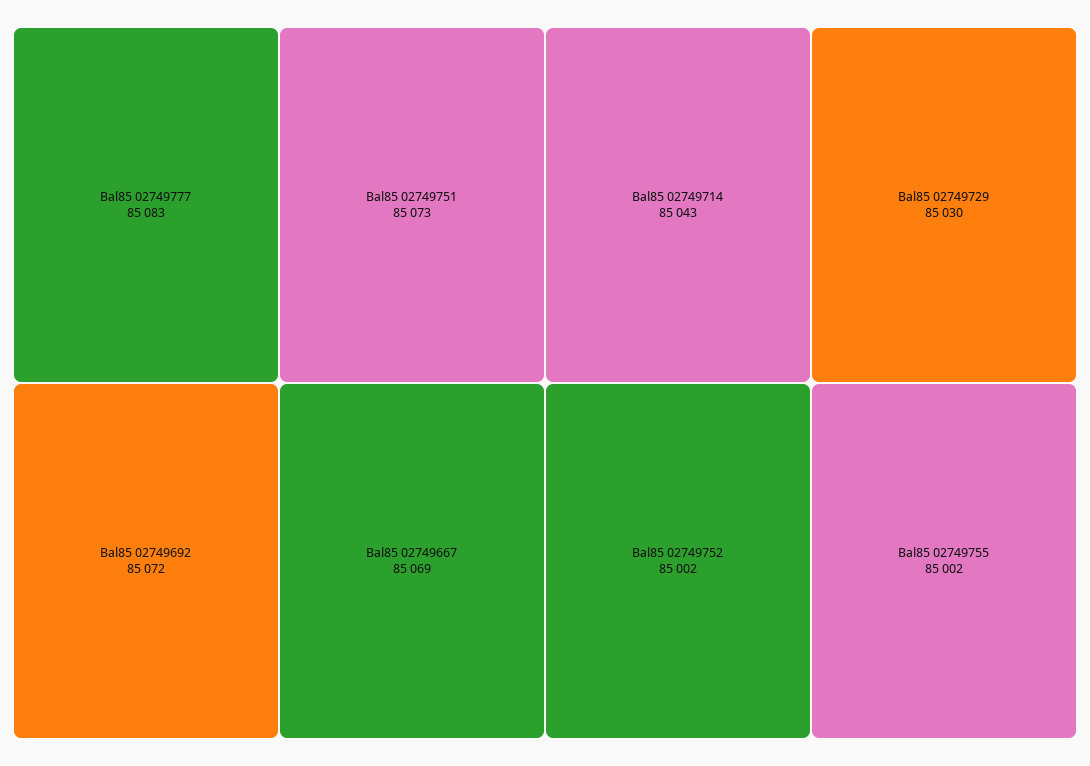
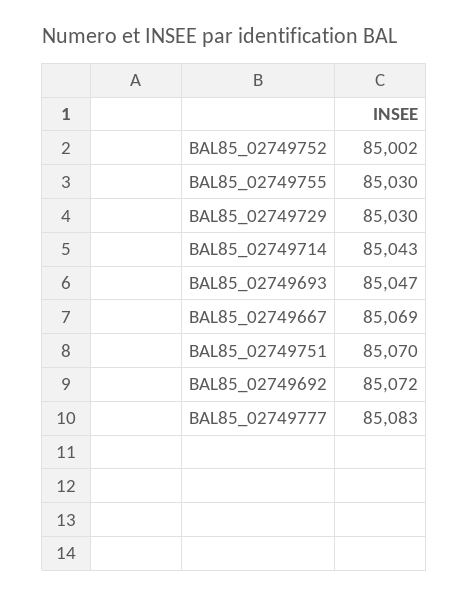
Bal85 02749751: 85073 -> 85070
Bal85 02749755: 85002 -> 85030
BAL85_02749693: none -> 85047

